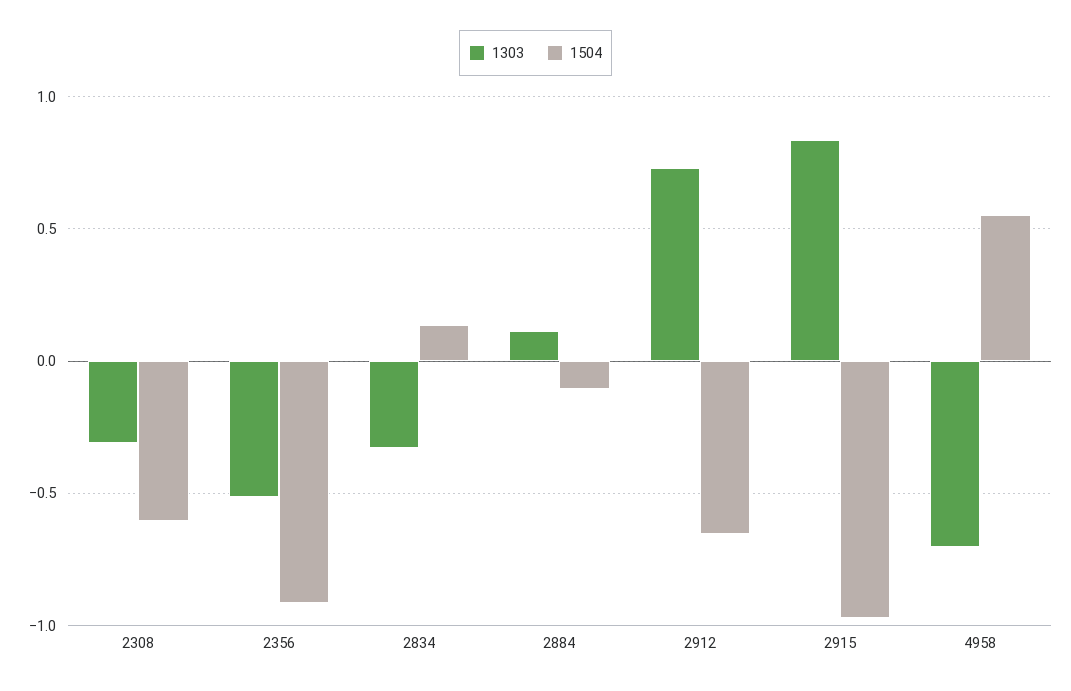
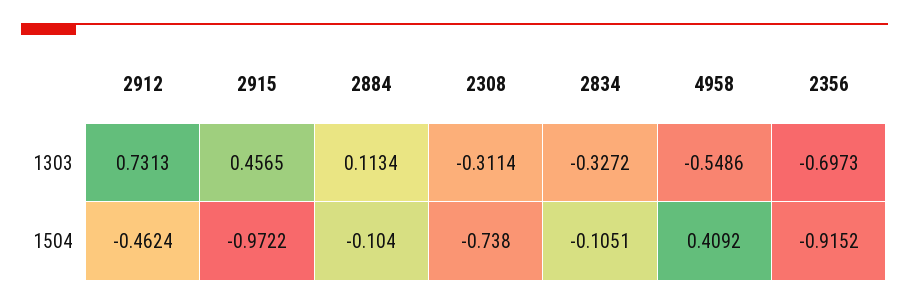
1504, 2308: -0.6 -> -0.738
1303, 2356: -0.5 -> -0.6973
1504, 2834: 0.15 -> -0.1051
1504, 2912: -0.65 -> -0.4624
1303, 2915: 0.85 -> 0.4565
1303, 4958: -0.7 -> -0.5486
1504, 4958: 0.55 -> 0.4092

